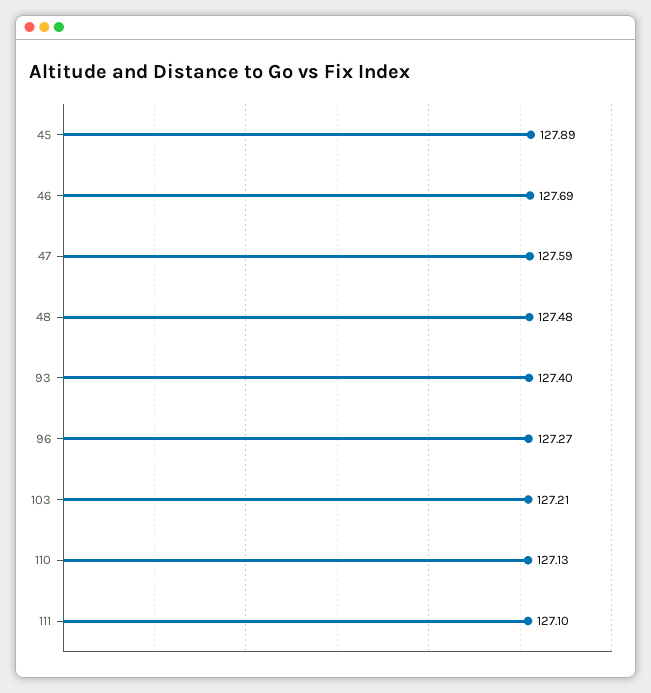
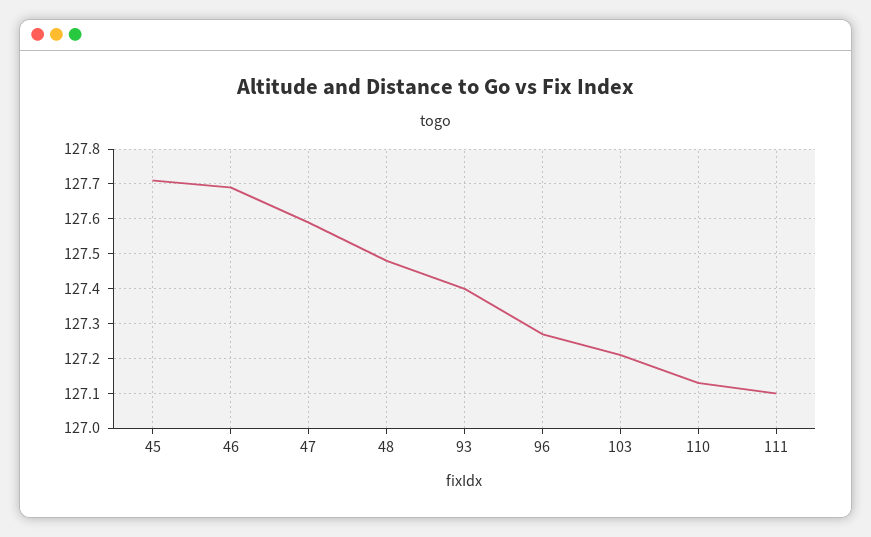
45: 127.89 -> 127.7

